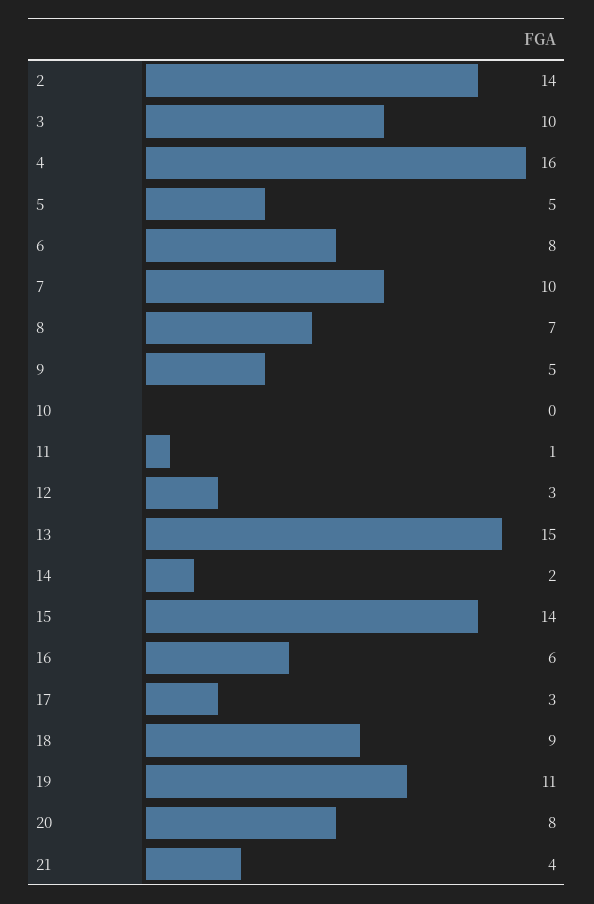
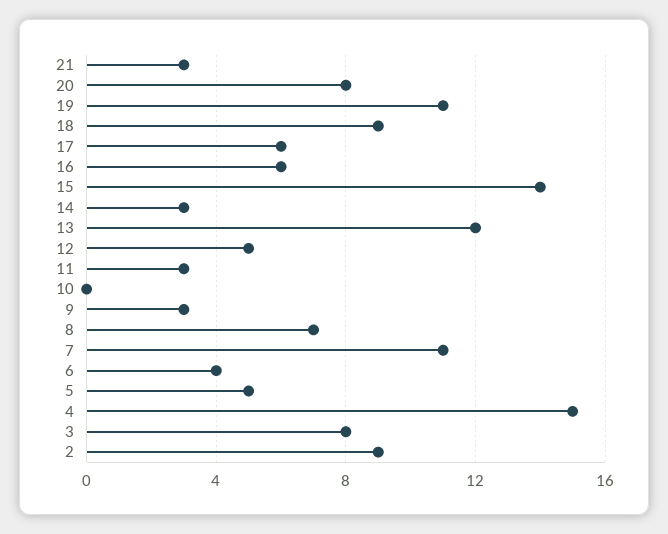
2: 14 -> 9
3: 10 -> 8
4: 16 -> 15
6: 8 -> 4
7: 10 -> 11
9: 5 -> 3
11: 1 -> 3
12: 3 -> 5
13: 15 -> 12
14: 2 -> 3
17: 3 -> 6
21: 4 -> 3

